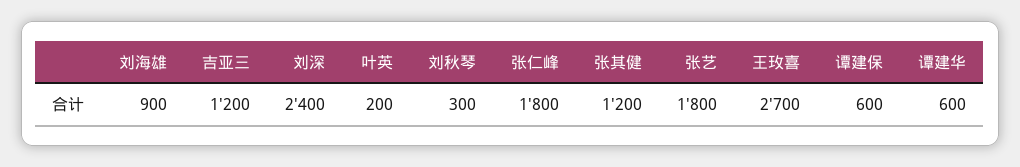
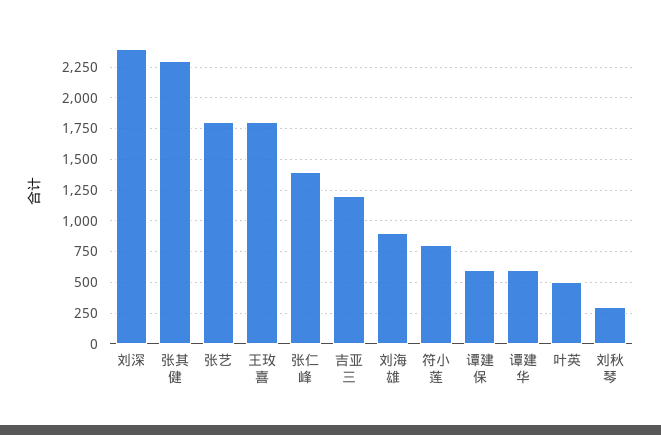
叶英: 200 -> 500
张仁峰: 1800 -> 1400
张其健: 1200 -> 2300
王玫喜: 2700 -> 1800
符小莲: none -> 800

